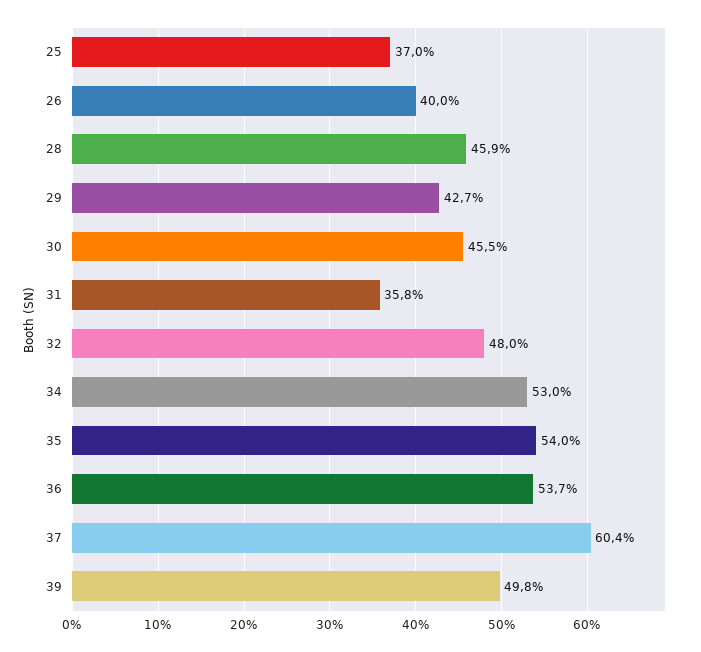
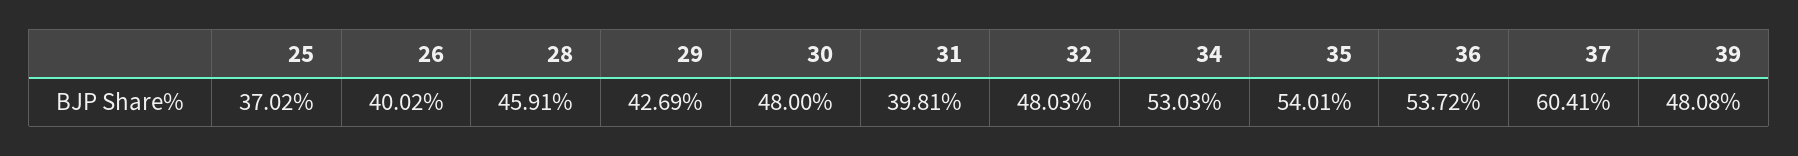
30: 45.5 -> 48
31: 35.8 -> 39.81
39: 49.8 -> 48.08

